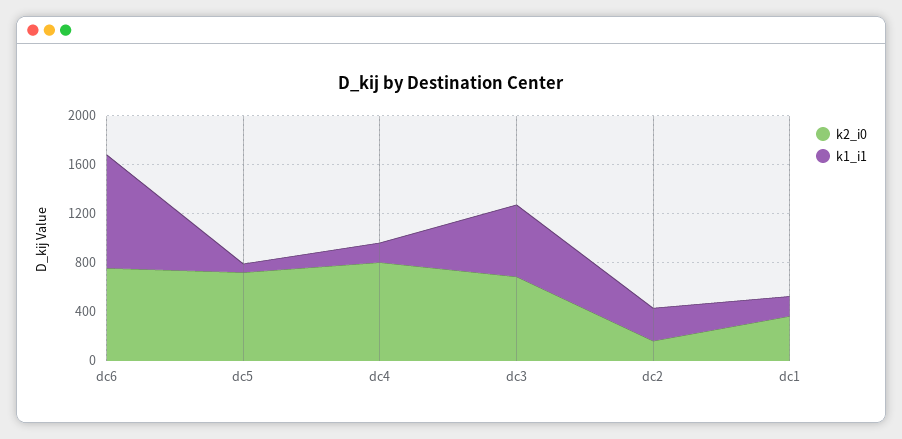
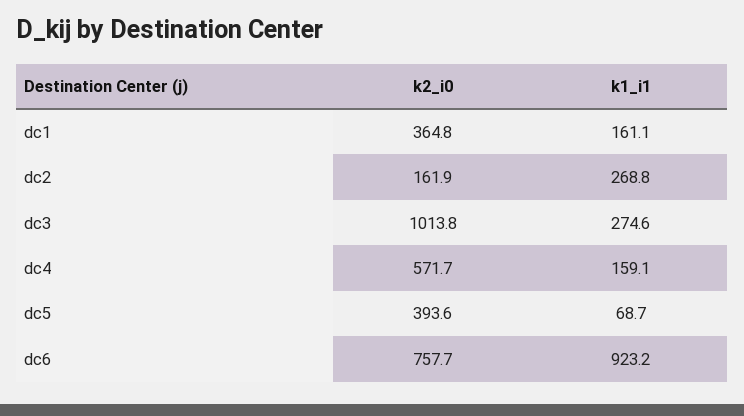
k2_i0, dc5: 700 -> 393.6
k2_i0, dc4: 800 -> 571.7
k2_i0, dc3: 700 -> 1013.8
k1_i1, dc3: 600 -> 274.6

